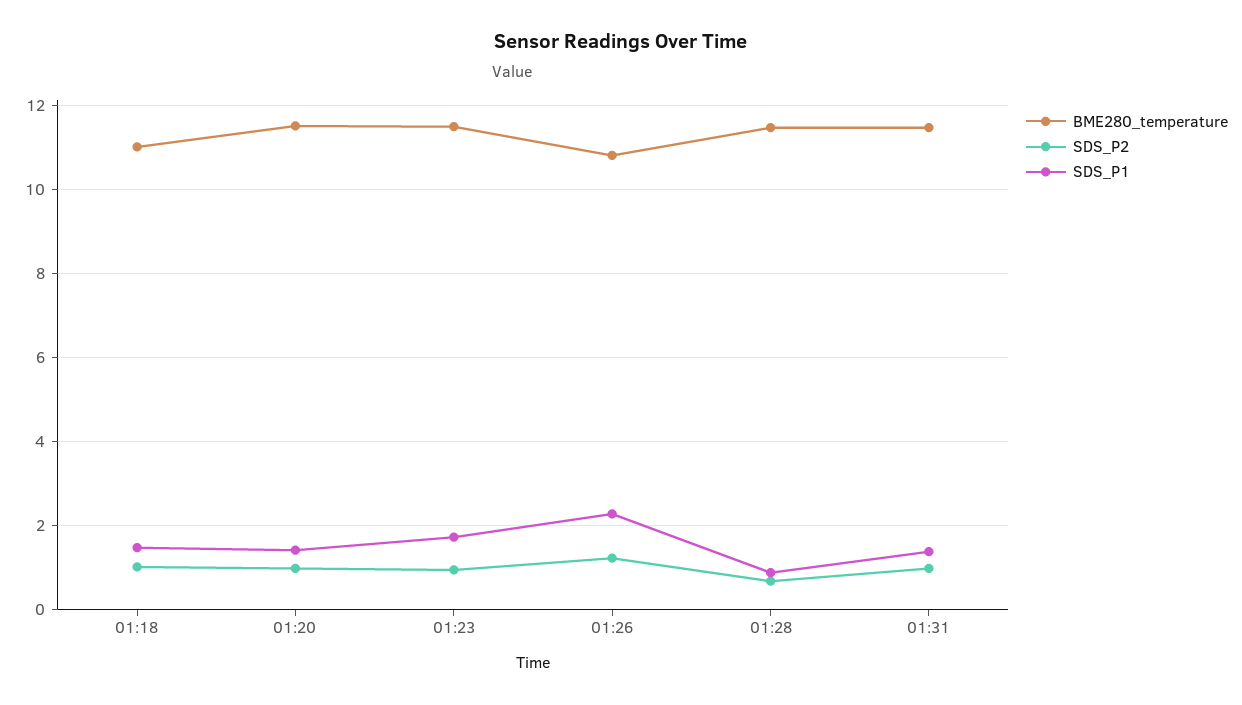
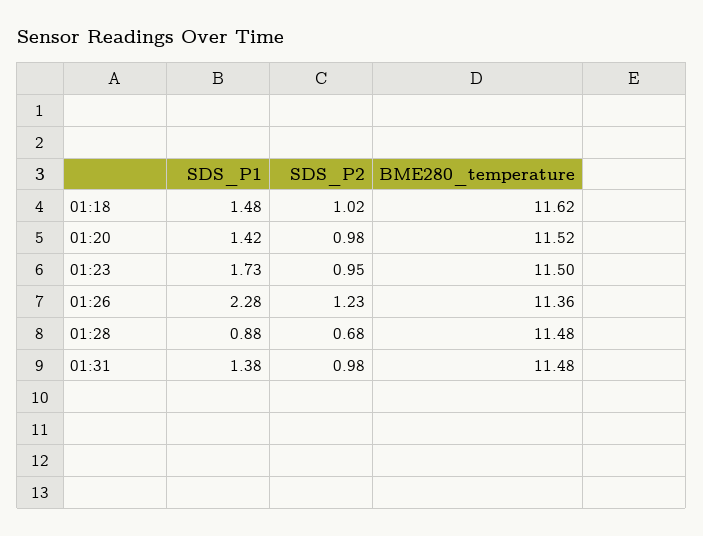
BME280_temperature, 01:18: 11 -> 11.62
BME280_temperature, 01:26: 10.8 -> 11.36

